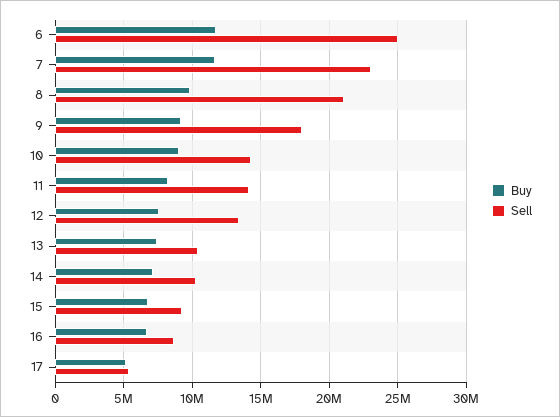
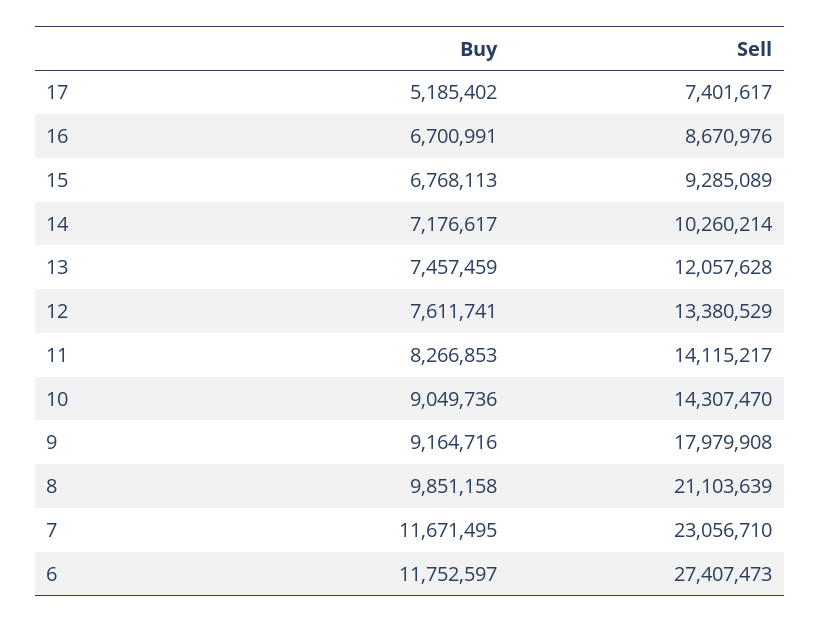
Sell, 6: 25000000 -> 27407473
Sell, 13: 10500000 -> 12057628
Sell, 17: 5500000 -> 7401617

